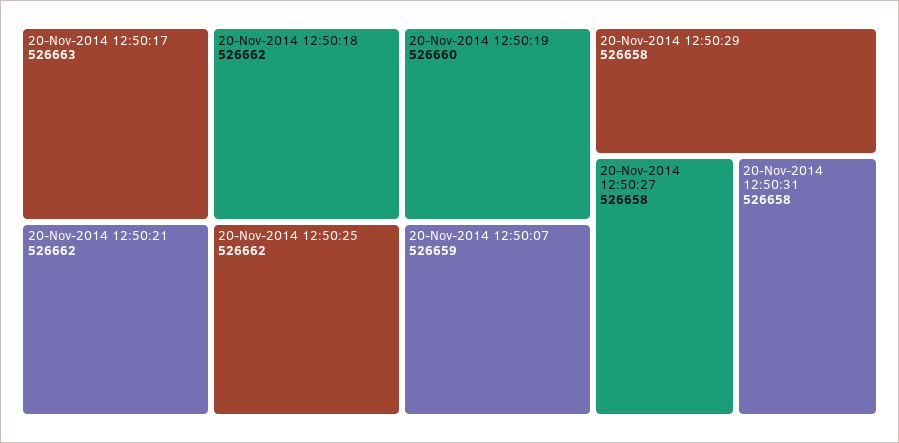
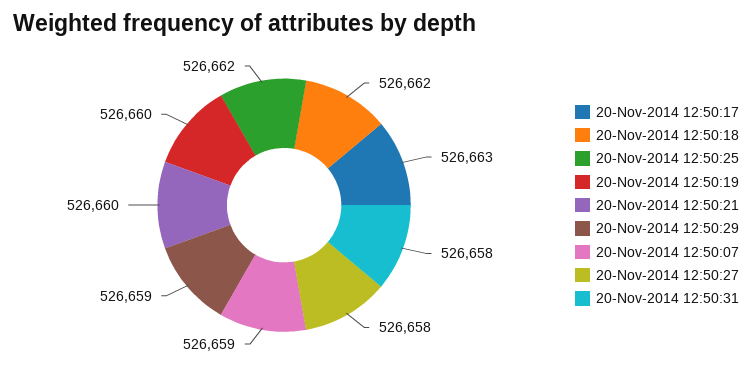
20-Nov-2014 12:50:21: 526662 -> 526660
20-Nov-2014 12:50:29: 526658 -> 526659

